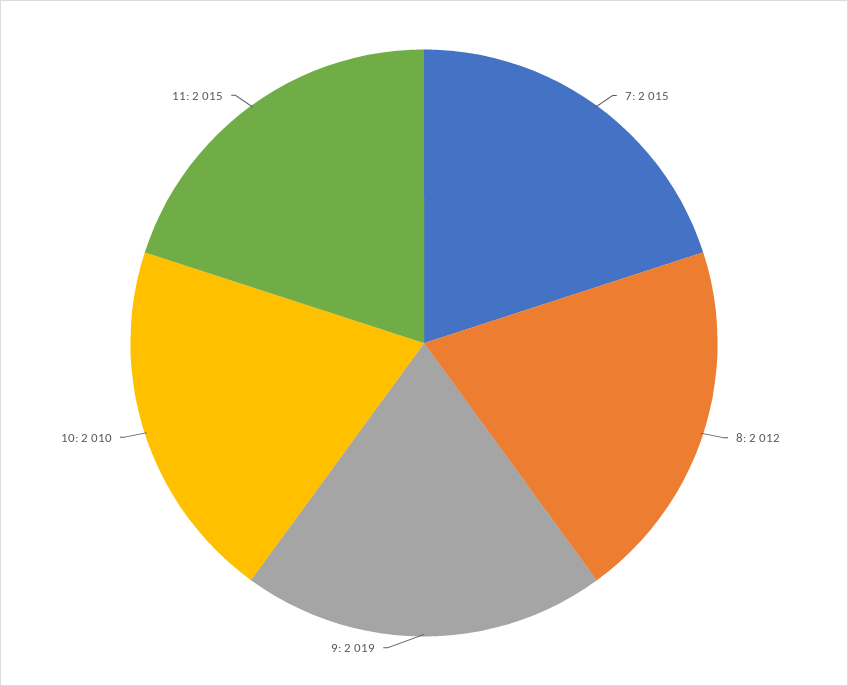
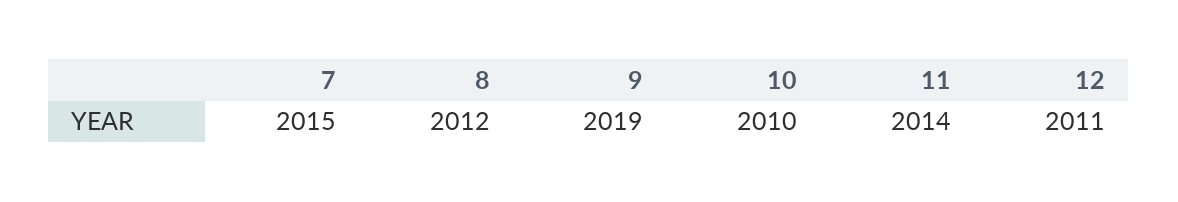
11: 2015 -> 2014
12: none -> 2011

